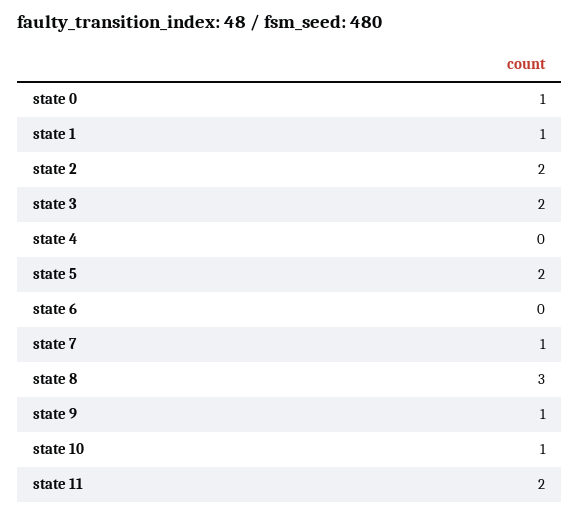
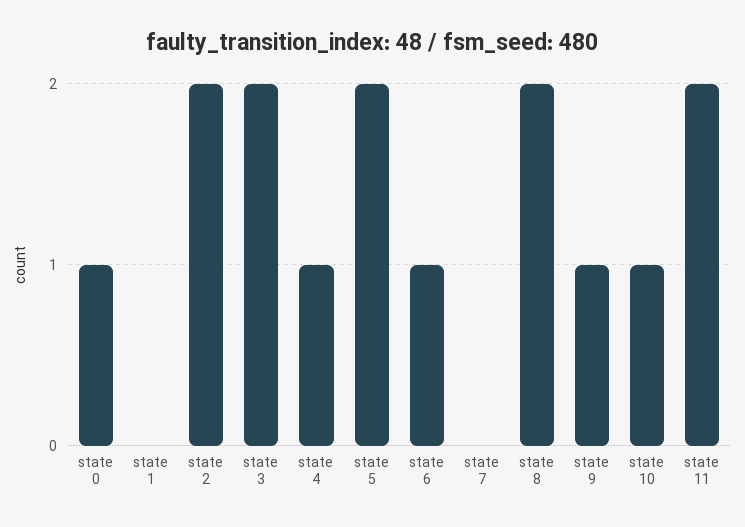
state 1: 1 -> 0
state 4: 0 -> 1
state 6: 0 -> 1
state 7: 1 -> 0
state 8: 3 -> 2

